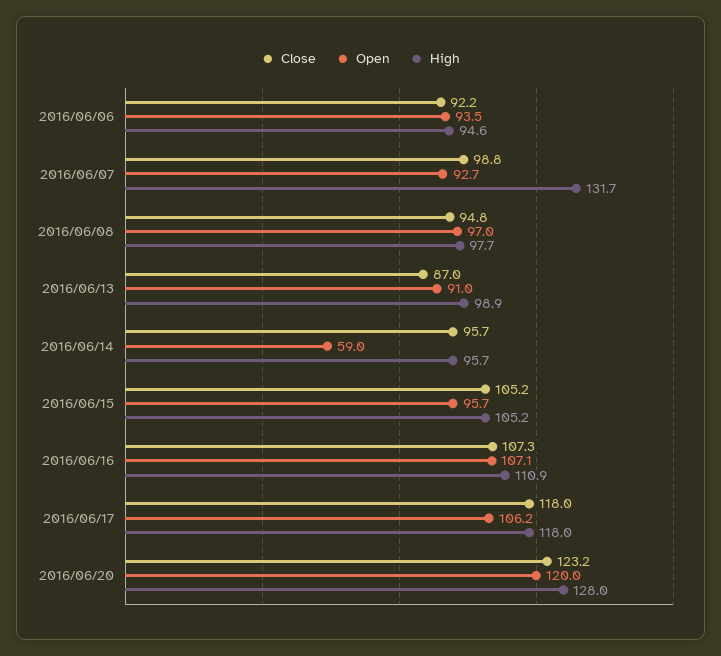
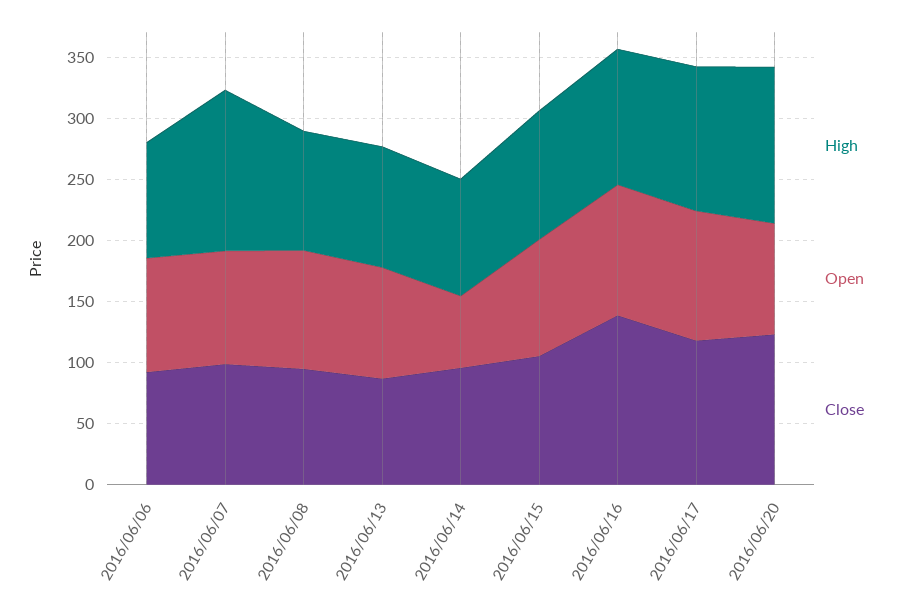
Close, 2016/06/16: 107.3 -> 140
Open, 2016/06/20: 120 -> 90

